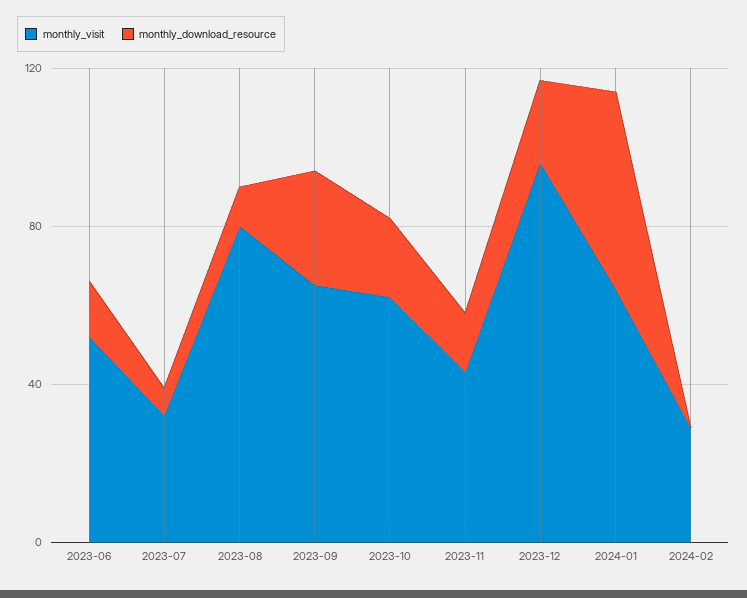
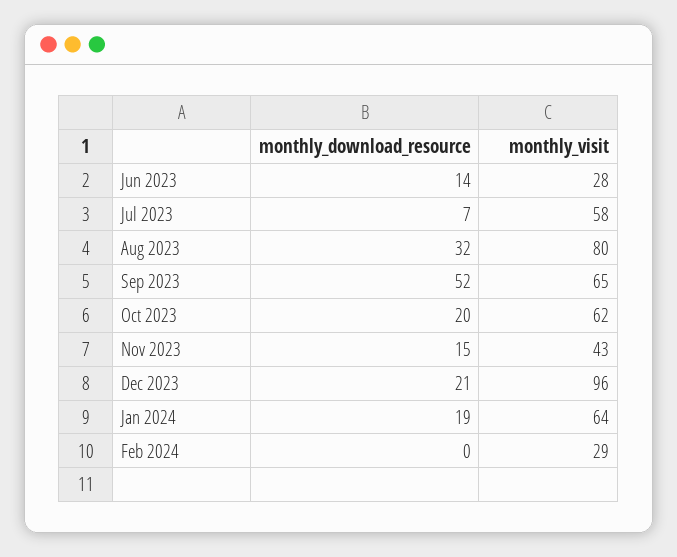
monthly_visit, 2023-06: 50 -> 28
monthly_visit, 2023-07: 30 -> 58
monthly_download_resource, 2023-08: 10 -> 32
monthly_download_resource, 2023-09: 30 -> 52
monthly_download_resource, 2024-01: 50 -> 19

